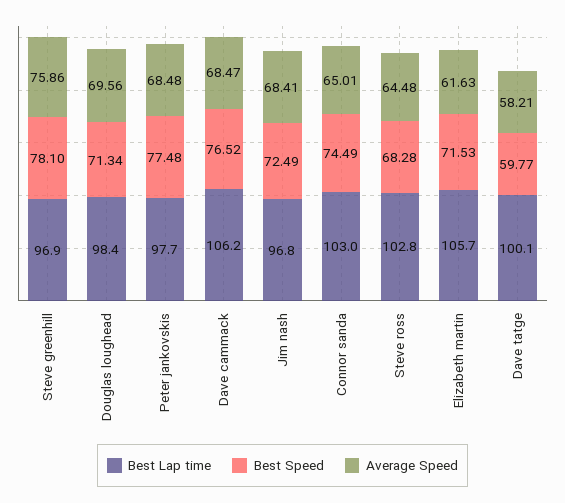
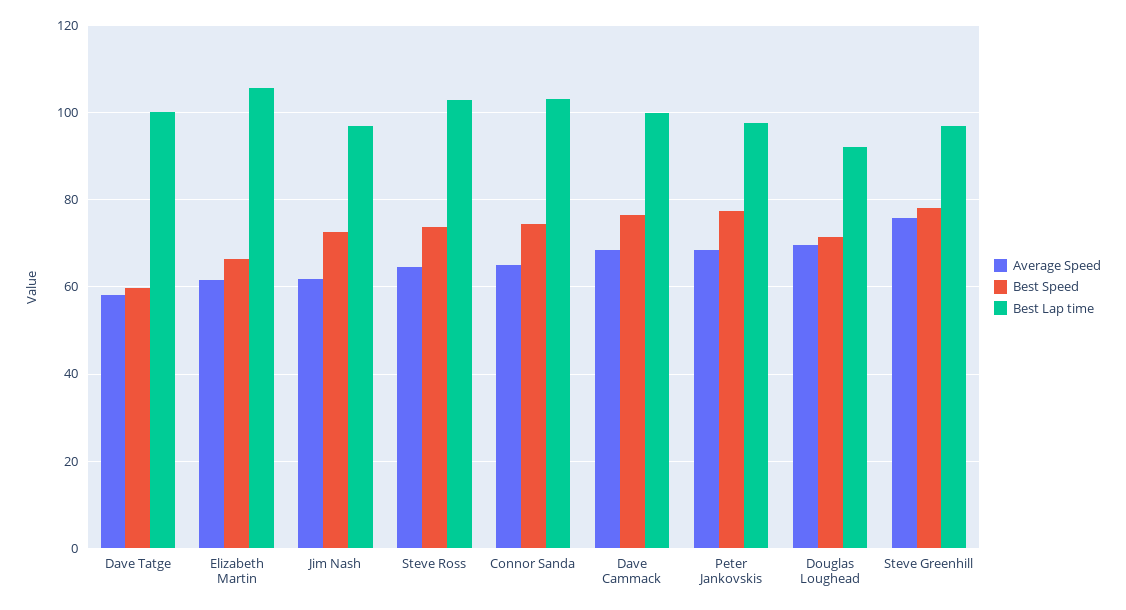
Best Lap time, Douglas loughead: 98.4 -> 92
Best Lap time, Dave cammack: 106.2 -> 100
Average Speed, Jim nash: 68.41 -> 62
Best Speed, Steve ross: 68.28 -> 74
Best Speed, Elizabeth martin: 71.53 -> 66

